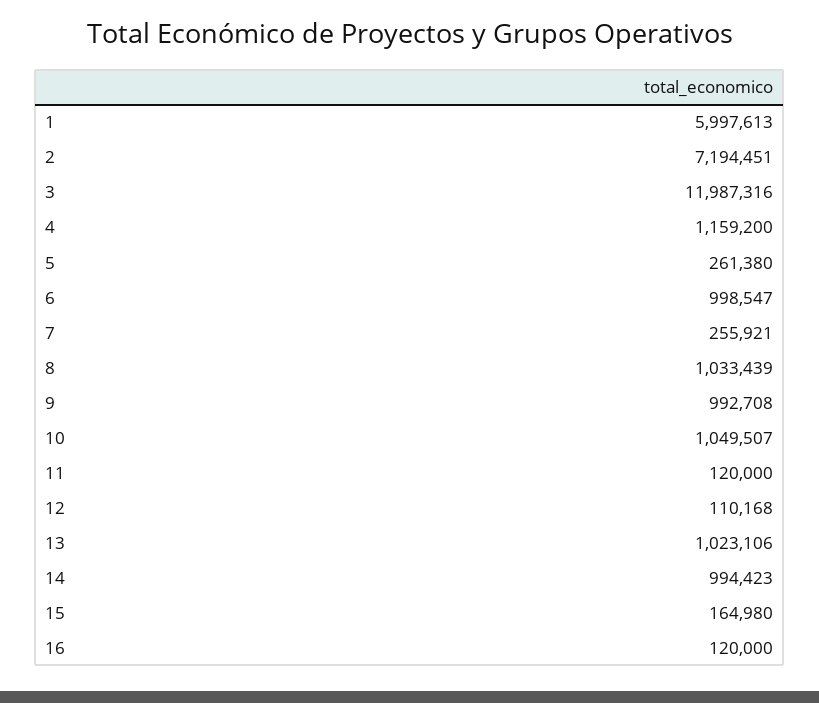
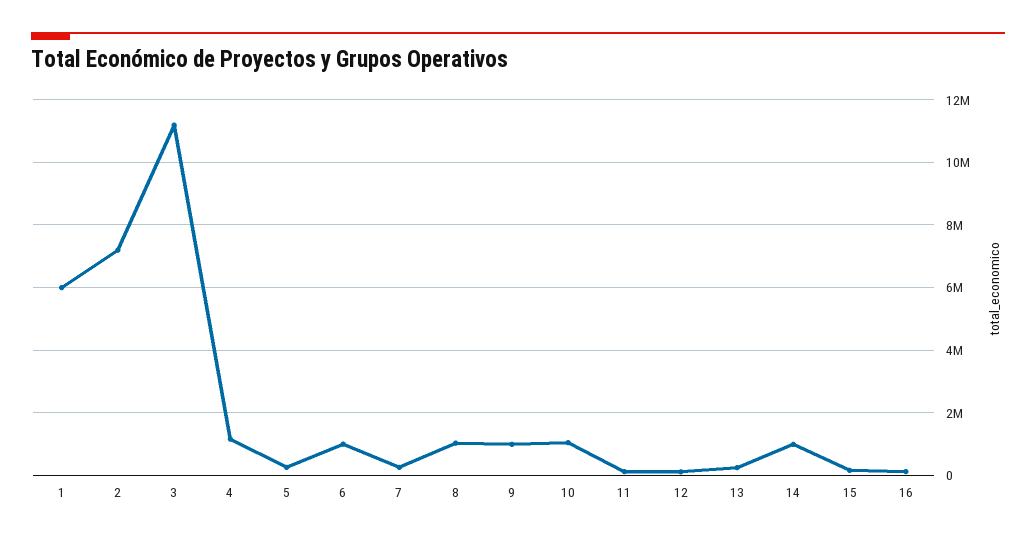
3: 11987316 -> 11200000
13: 1023106 -> 200000

